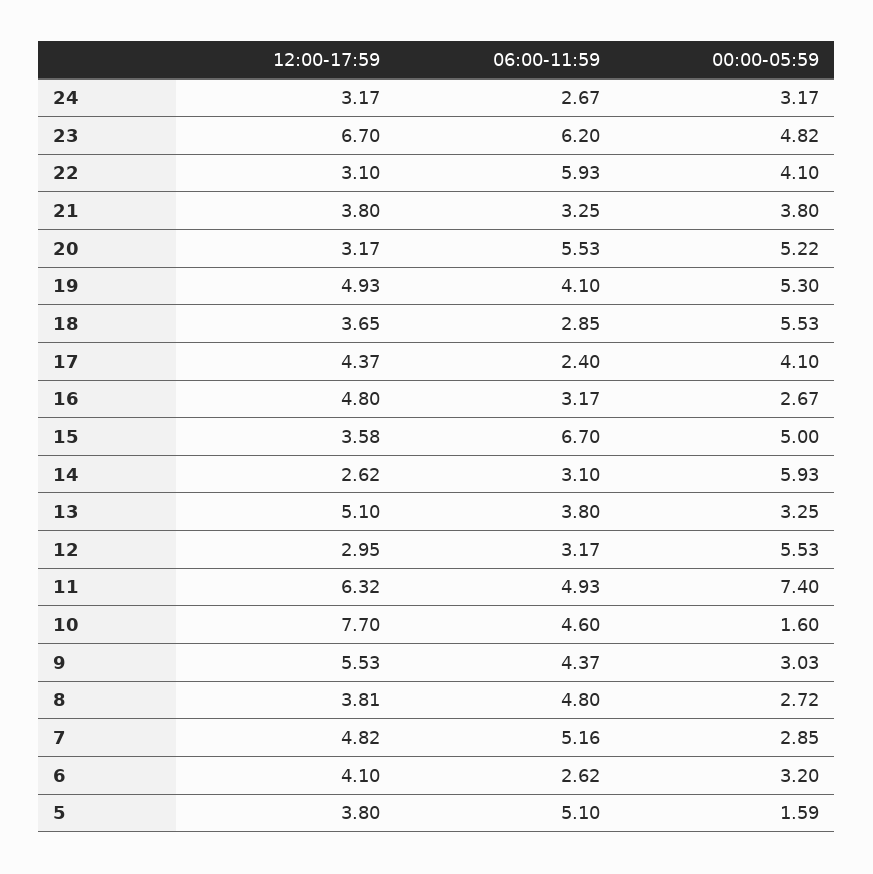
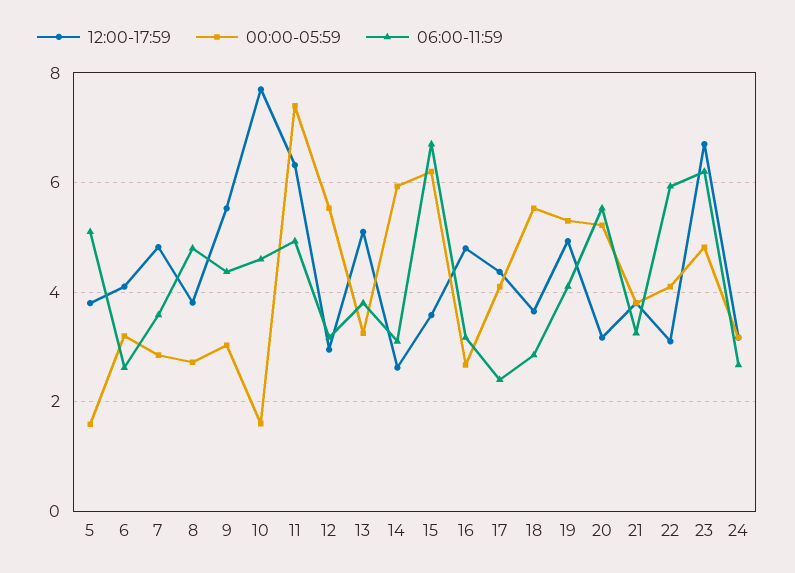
00:00-05:59, 15: 5 -> 6.2
06:00-11:59, 7: 5.16 -> 3.6

